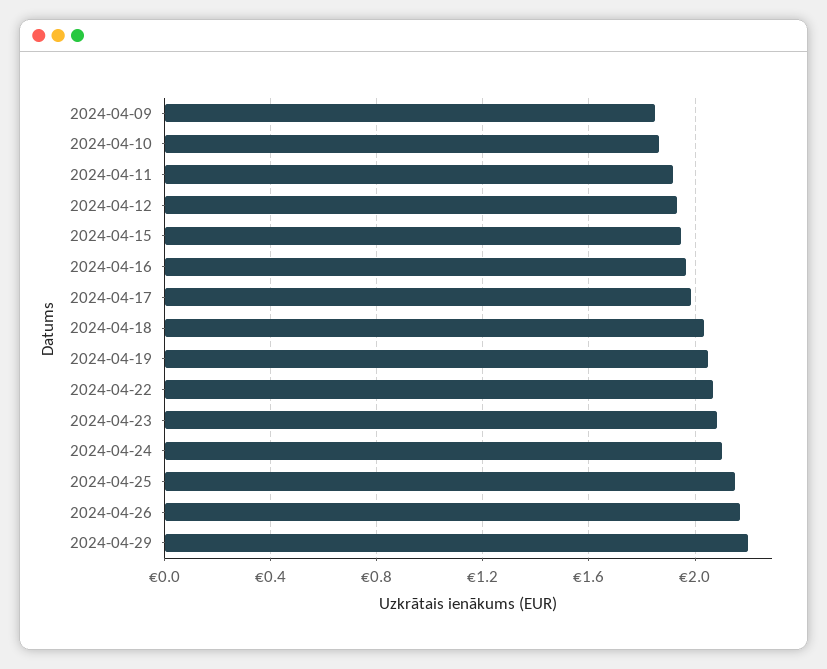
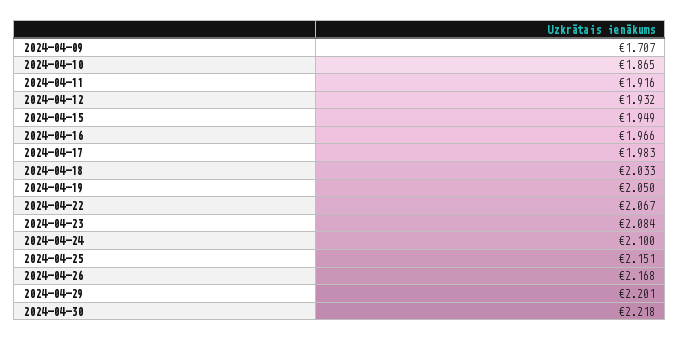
2024-04-09: 1.85 -> 1.707
2024-04-30: none -> 2.218

